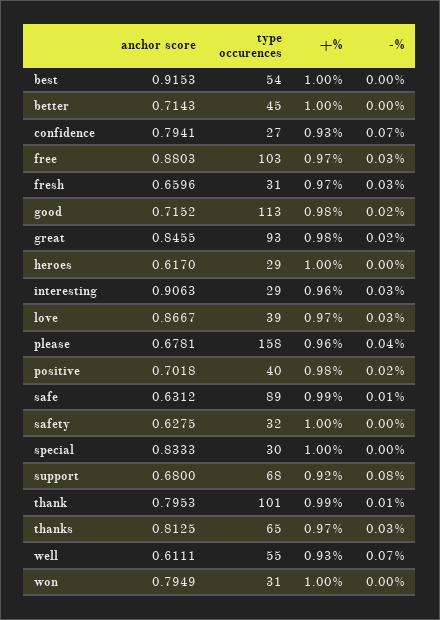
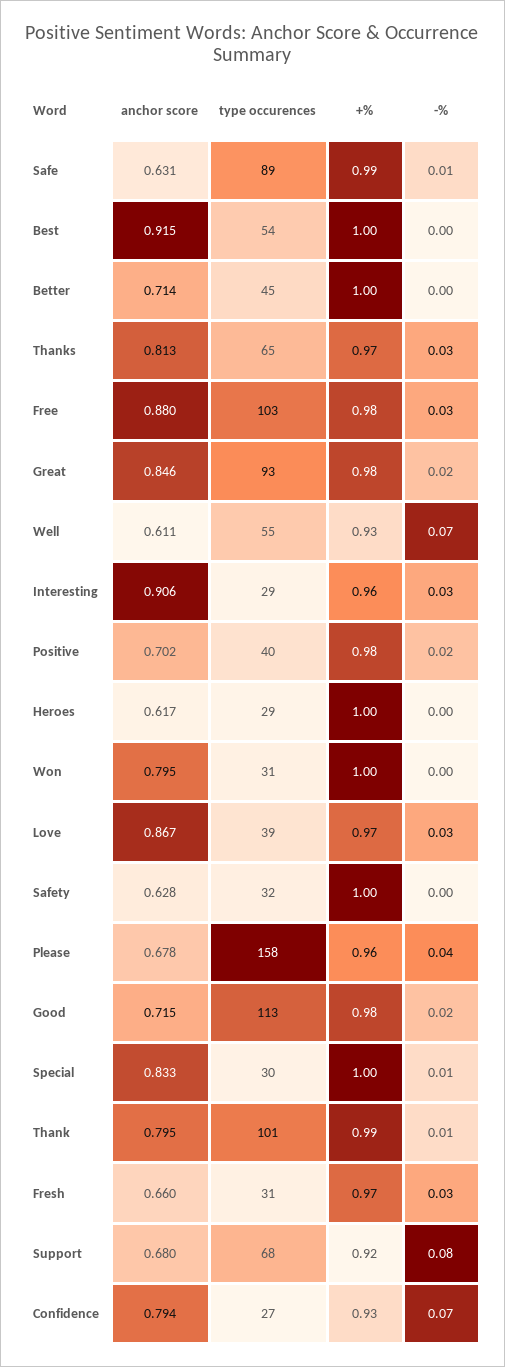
+%, free: 0.97 -> 0.98
-%, special: 0 -> 0.01

